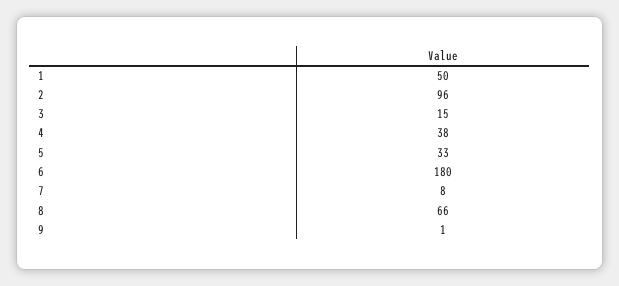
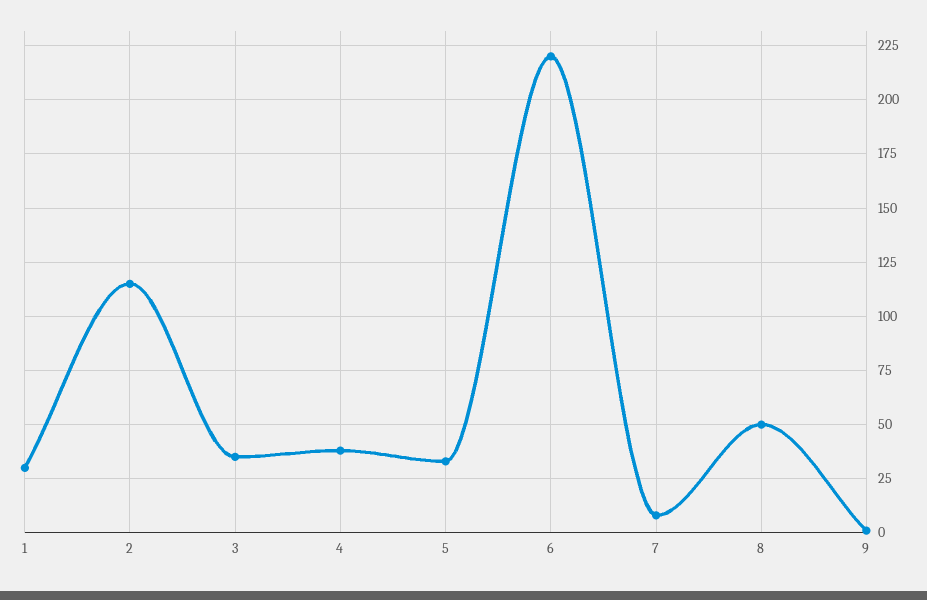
1: 50 -> 30
2: 96 -> 115
3: 15 -> 35
6: 180 -> 220
8: 66 -> 50

